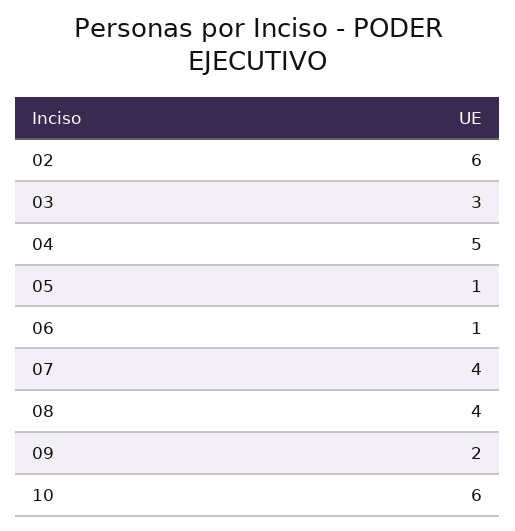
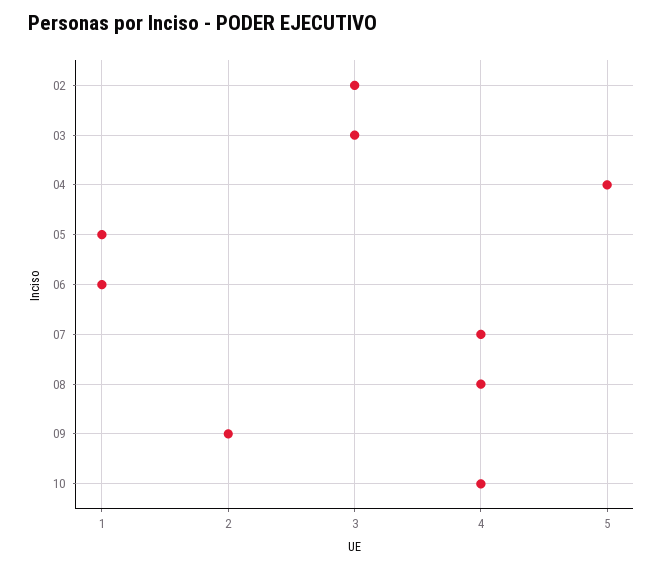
02: 6 -> 3
10: 6 -> 4

